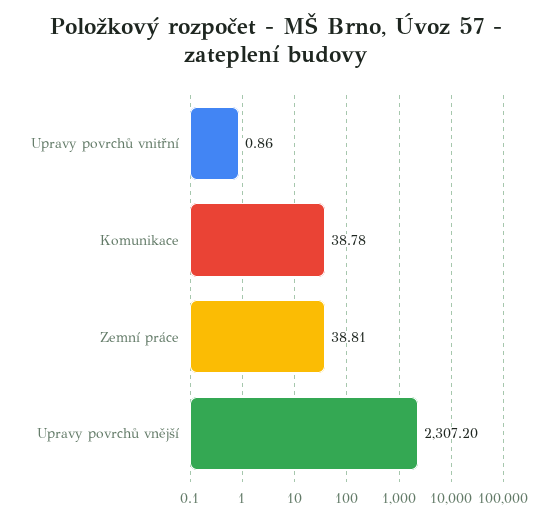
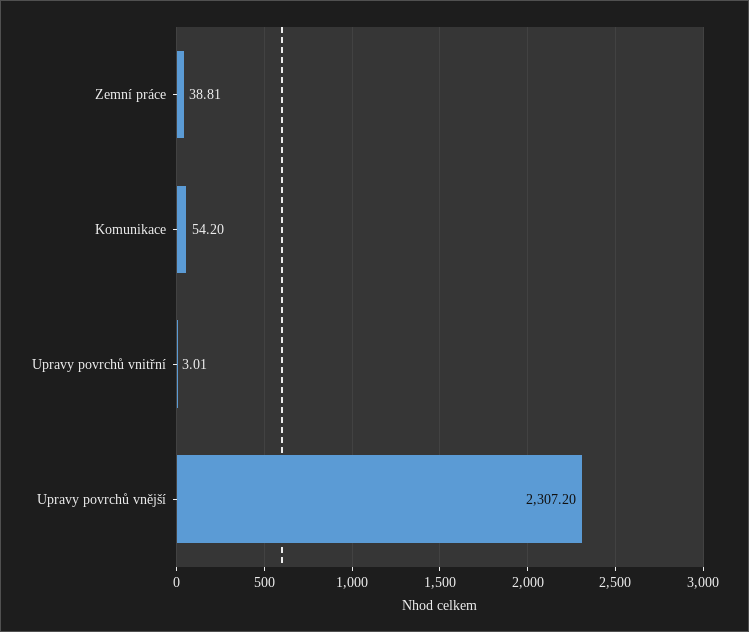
Upravy povrchů vnitřní: 0.86 -> 3.01
Komunikace: 38.78 -> 54.2

